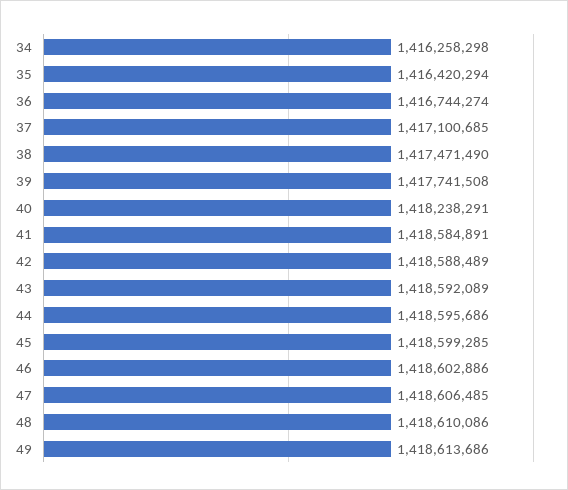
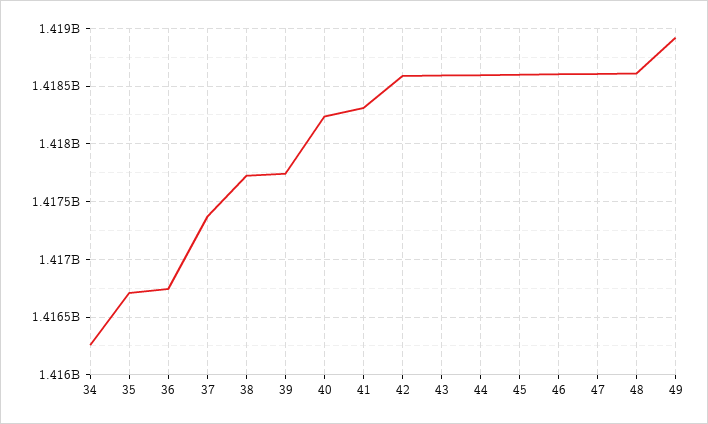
35: 1416420294 -> 1416700000
37: 1417100685 -> 1417400000
38: 1417471490 -> 1417700000
41: 1418584891 -> 1418300000
49: 1418613686 -> 1418900000

